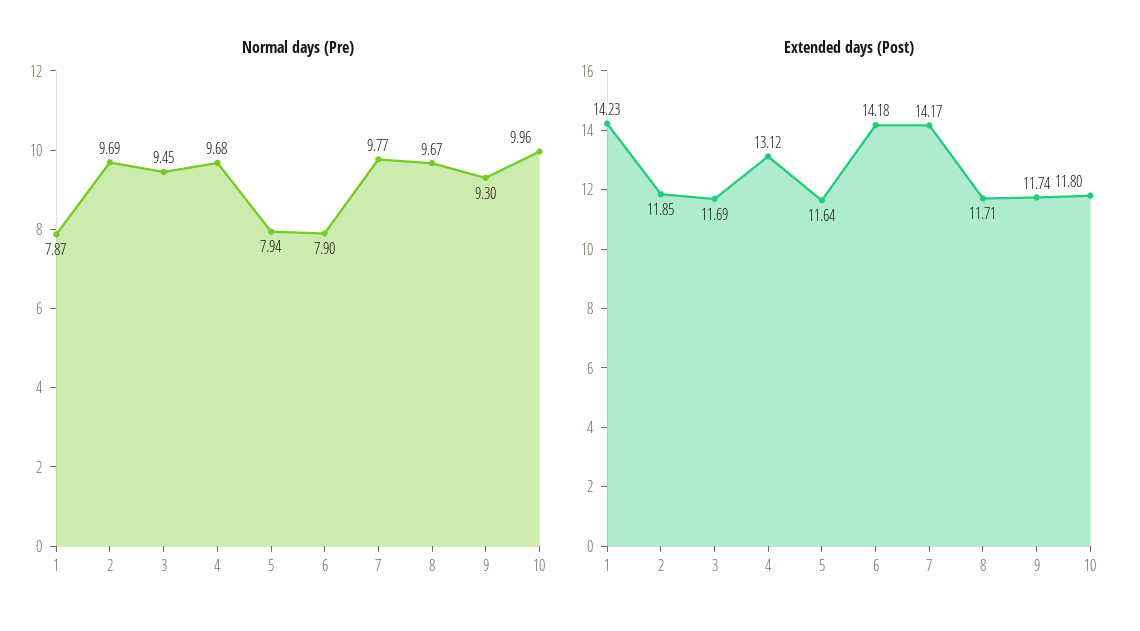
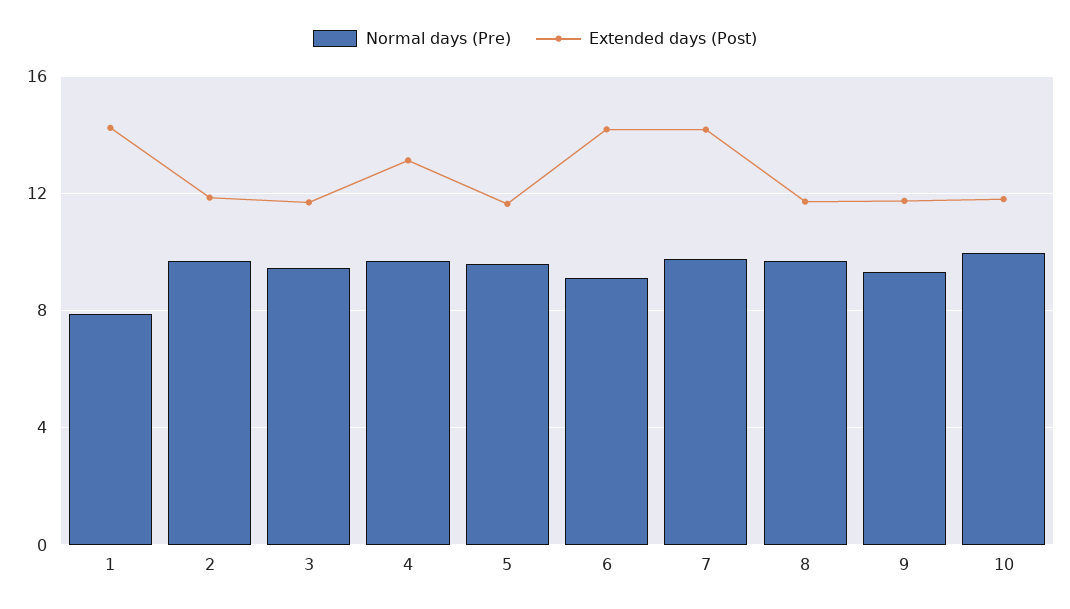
Normal days (Pre), 5: 7.94 -> 9.5
Normal days (Pre), 6: 7.9 -> 9

